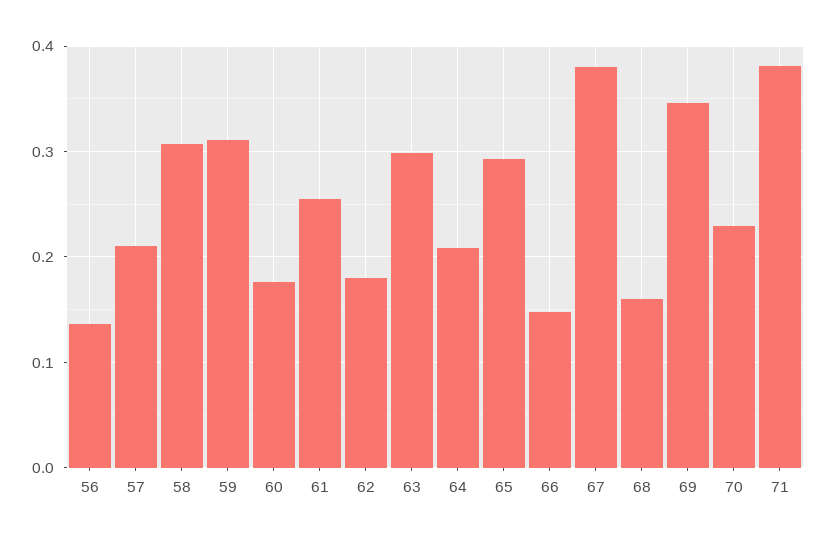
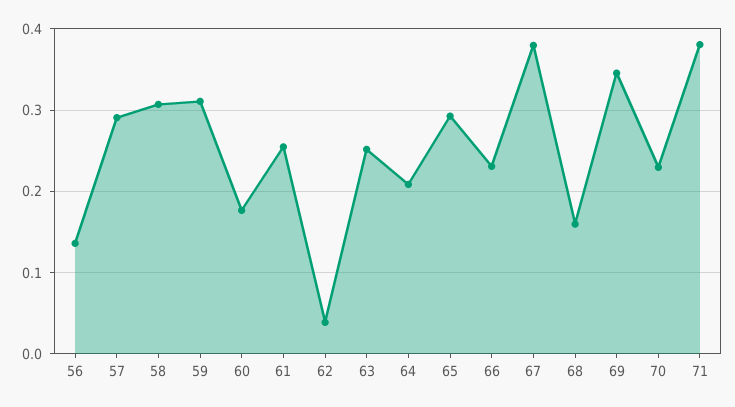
57: 0.21 -> 0.29
62: 0.18 -> 0.04
63: 0.3 -> 0.25
66: 0.15 -> 0.23

